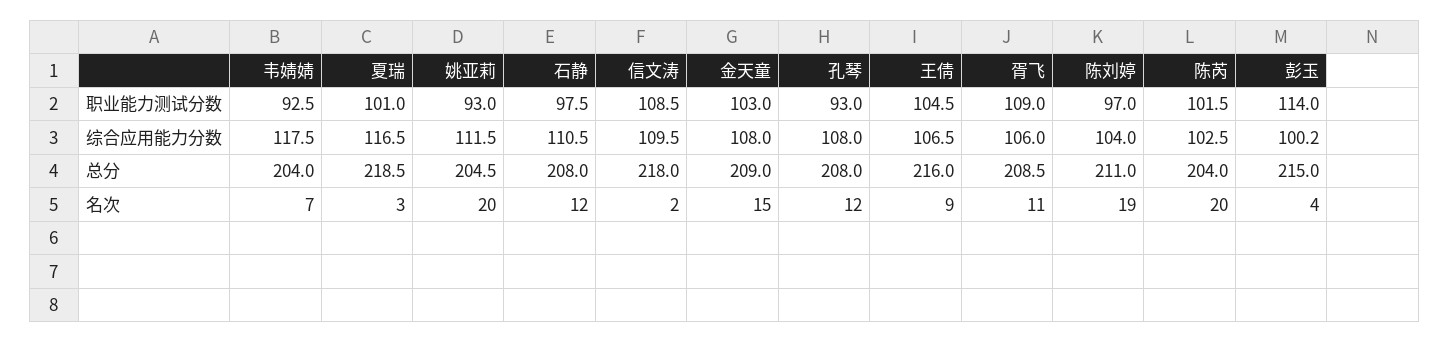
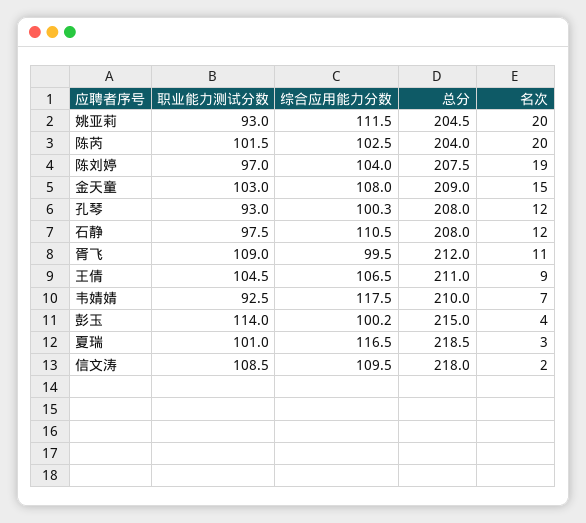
孔琴, 综合应用能力分数: 108 -> 100.3
胥飞, 综合应用能力分数: 106 -> 99.5
韦婧婧, 总分: 204 -> 210
王倩, 总分: 216 -> 211
胥飞, 总分: 208.5 -> 212
陈刘婷, 总分: 211 -> 207.5

